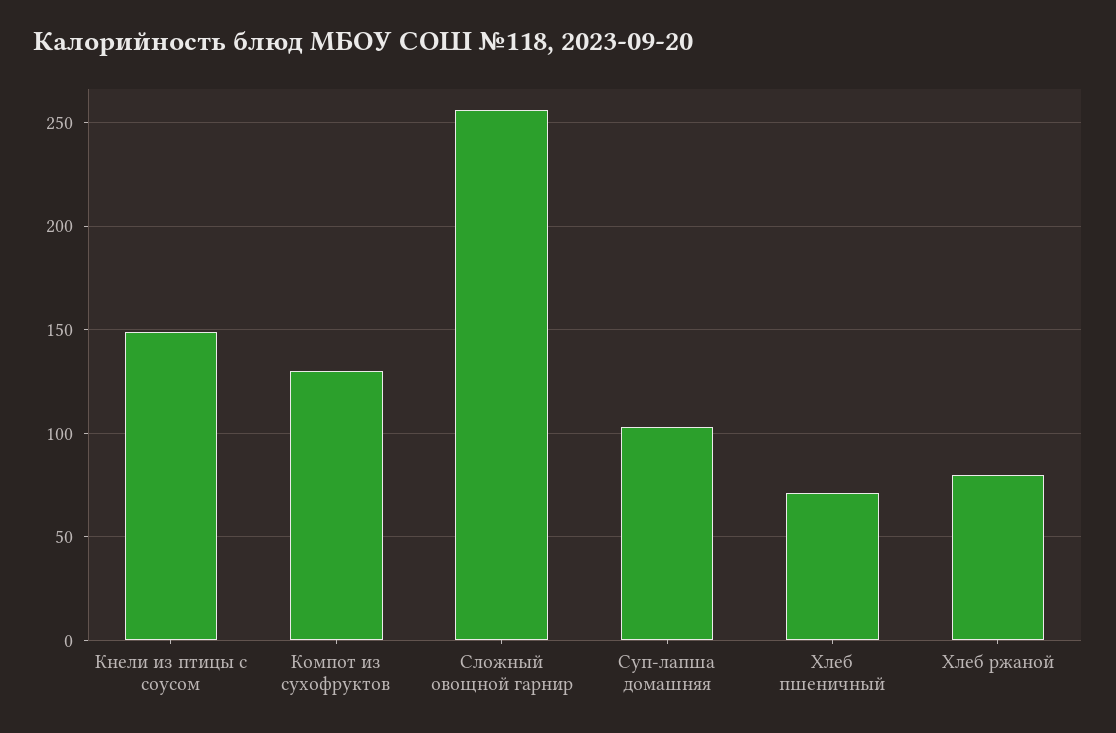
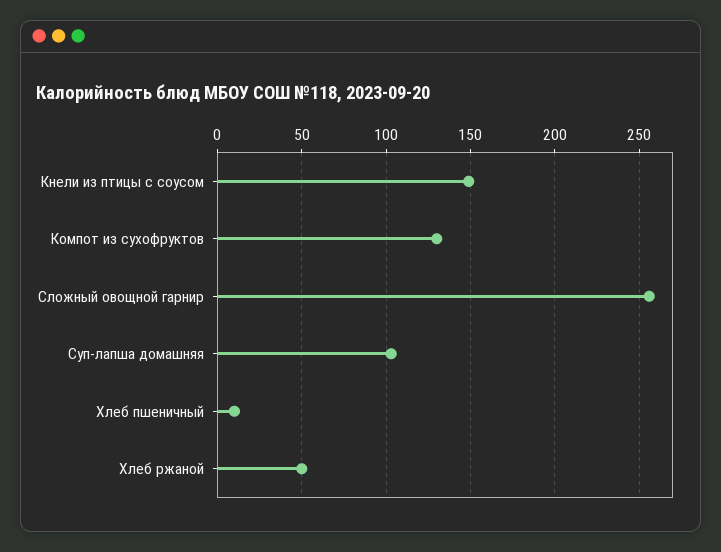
Хлеб пшеничный: 70 -> 10
Хлеб ржаной: 80 -> 50

